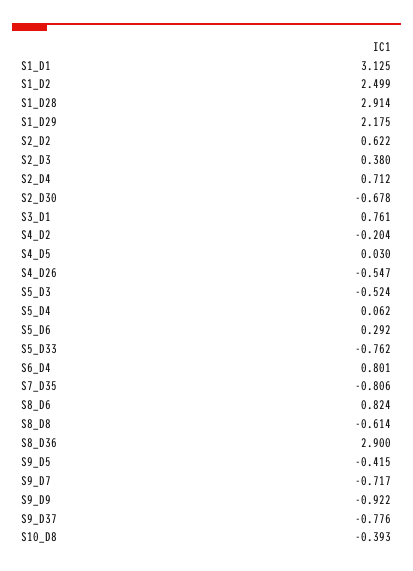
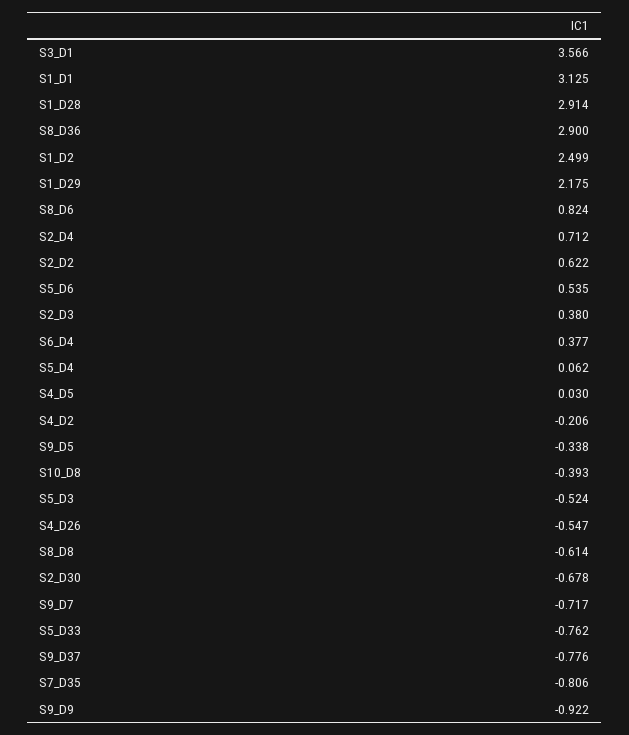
S3_D1: 0.761 -> 3.566
S4_D2: -0.204 -> -0.206
S5_D6: 0.292 -> 0.535
S6_D4: 0.801 -> 0.377
S9_D5: -0.415 -> -0.338

